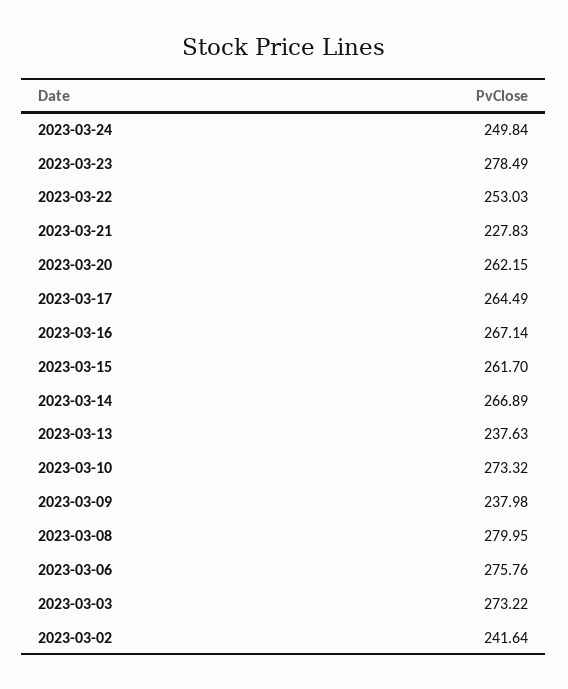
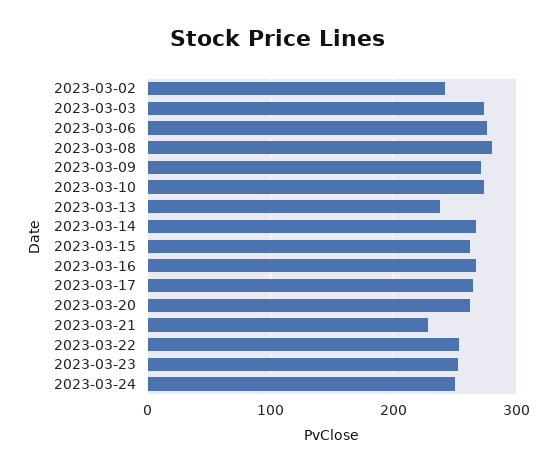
2023-03-23: 278.49 -> 250
2023-03-09: 237.98 -> 270

